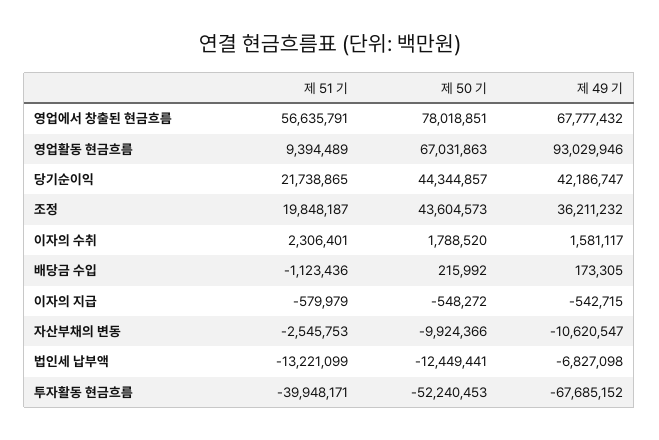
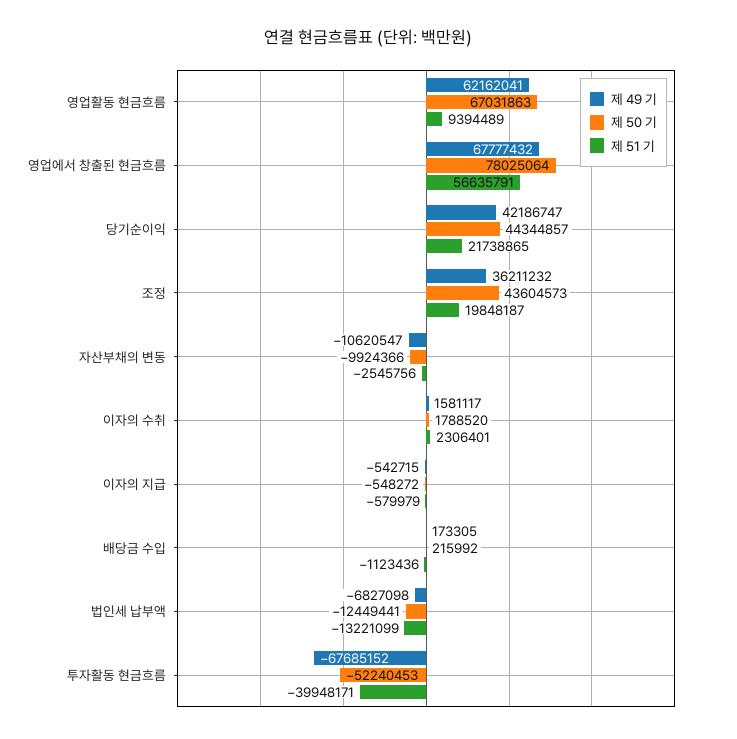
제 50 기, 영업에서 창출된 현금흐름: 78018851 -> 78025064
제 49 기, 영업활동 현금흐름: 93029946 -> 62162041
제 51 기, 자산부채의 변동: -2545753 -> -2545756

